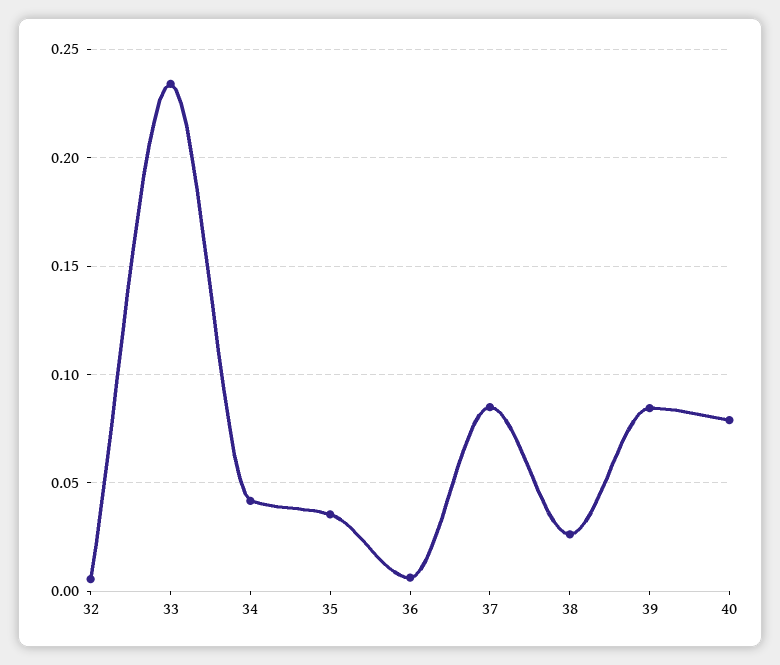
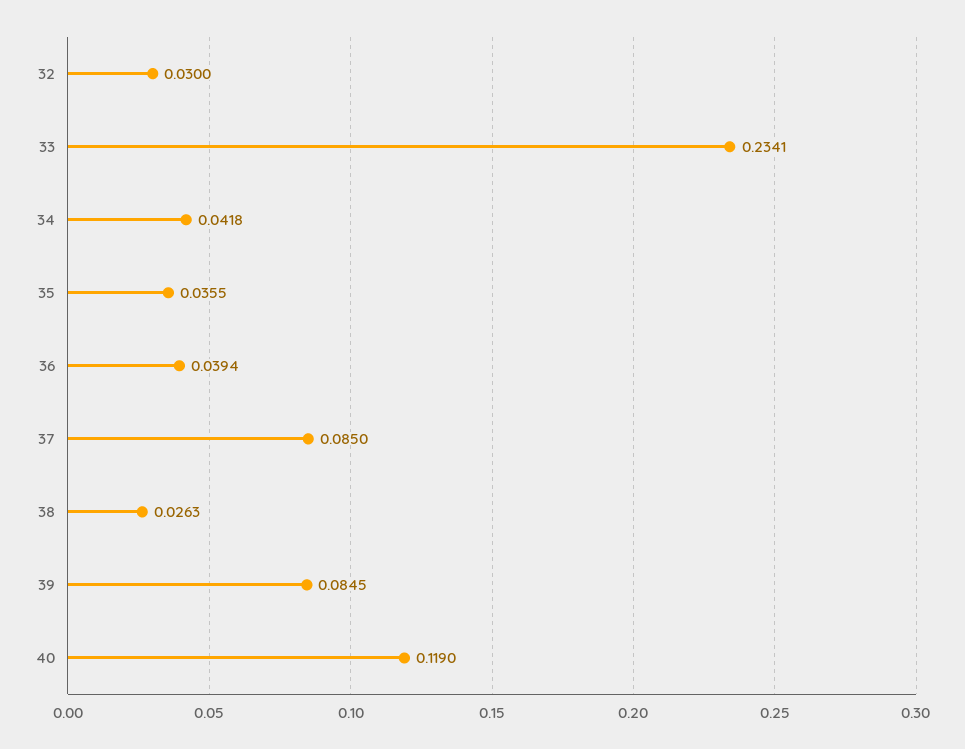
32: 0.005 -> 0.03
36: 0.005 -> 0.0394
40: 0.08 -> 0.119

